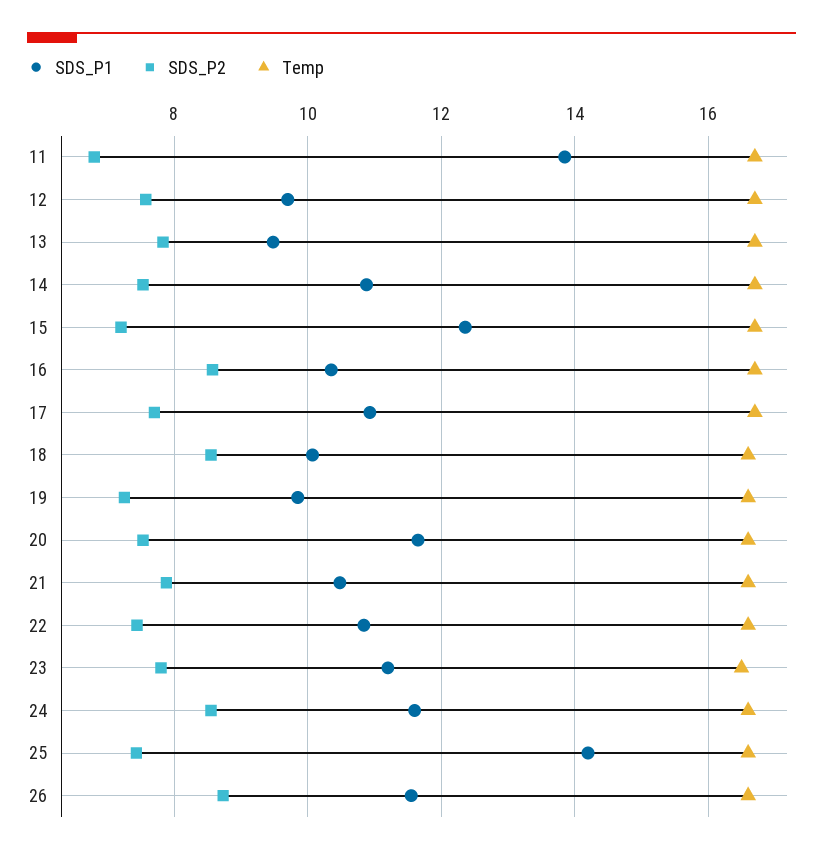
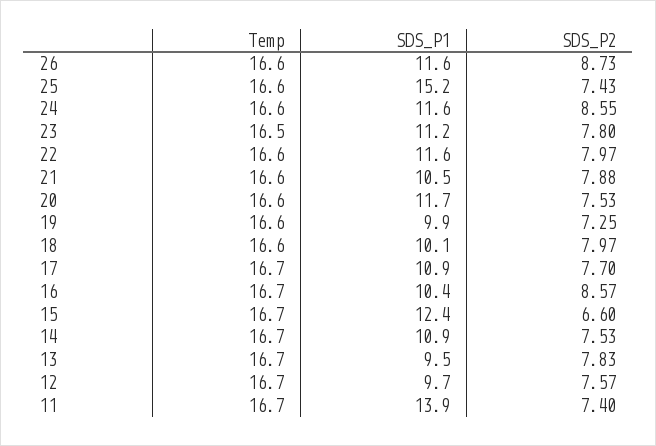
SDS_P2, 11: 6.8 -> 7.4
SDS_P2, 15: 7.2 -> 6.6
SDS_P2, 18: 8.6 -> 7.97
SDS_P1, 22: 10.8 -> 11.6
SDS_P2, 22: 7.4 -> 7.97
SDS_P1, 25: 14.2 -> 15.2

